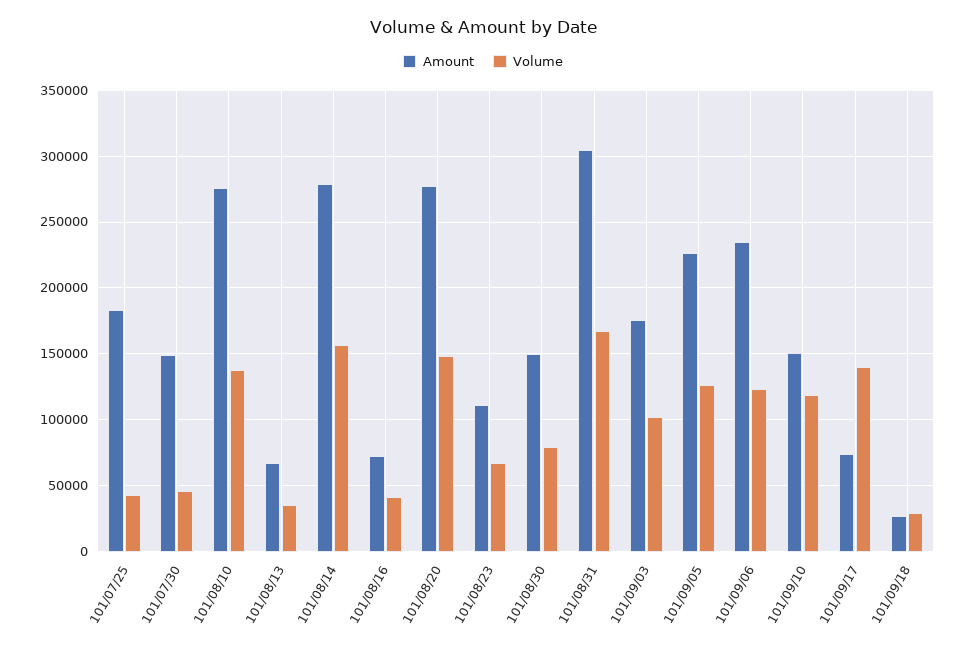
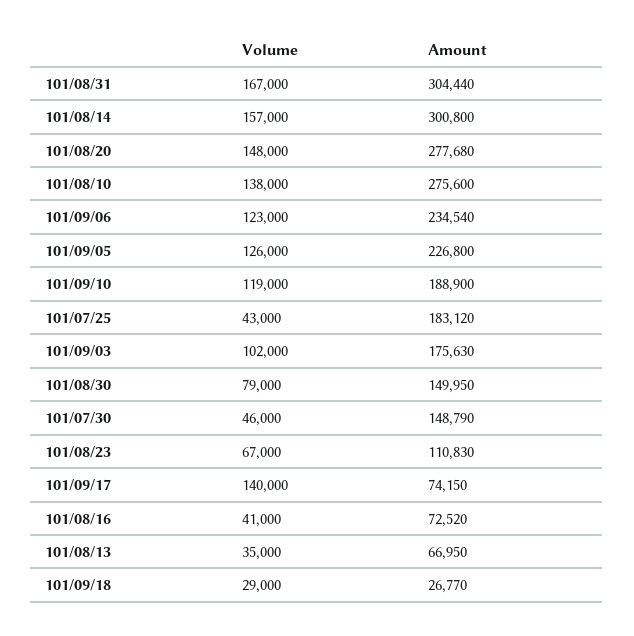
Amount, 101/08/14: 280000 -> 300800
Amount, 101/09/10: 150000 -> 188900

